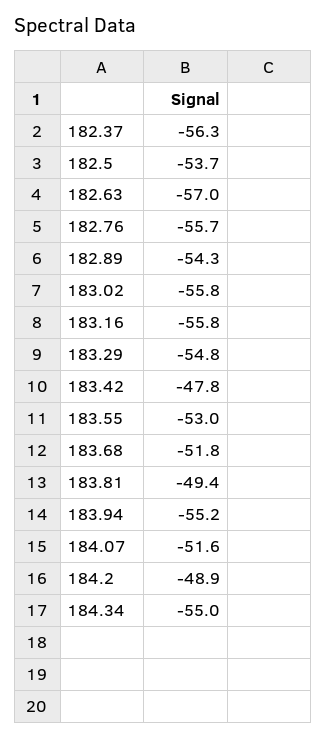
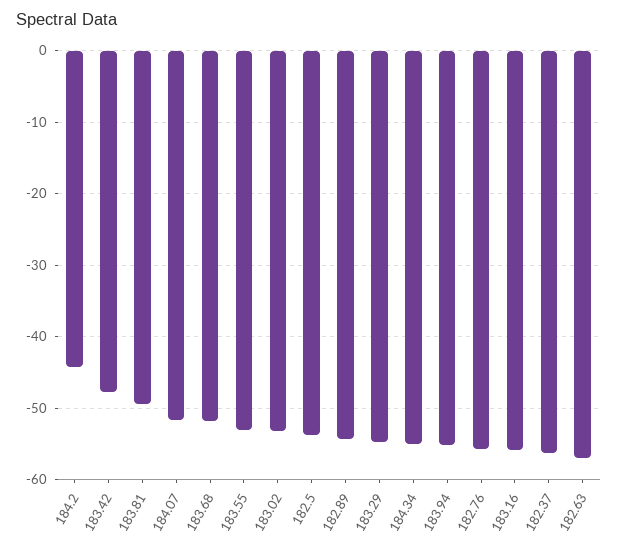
183.02: -55.8 -> -53
184.2: -48.9 -> -44

